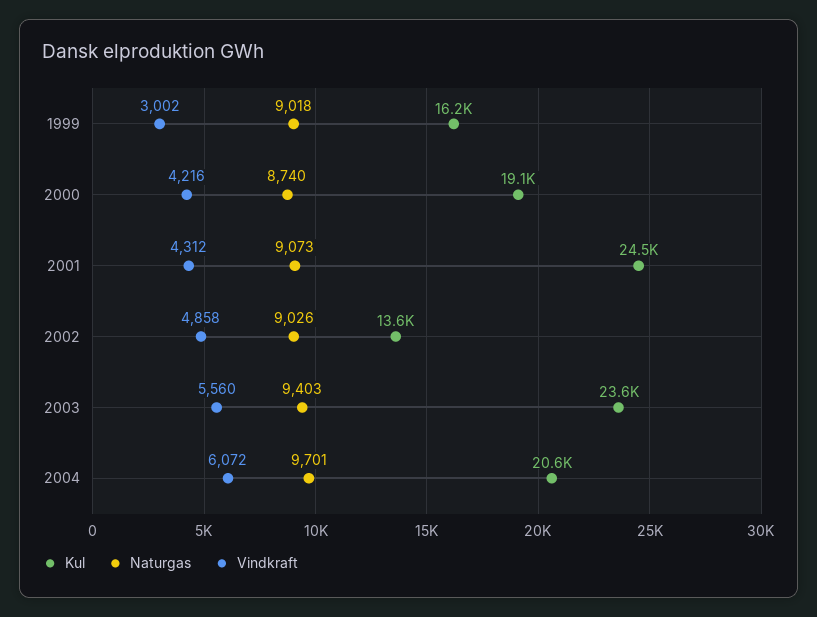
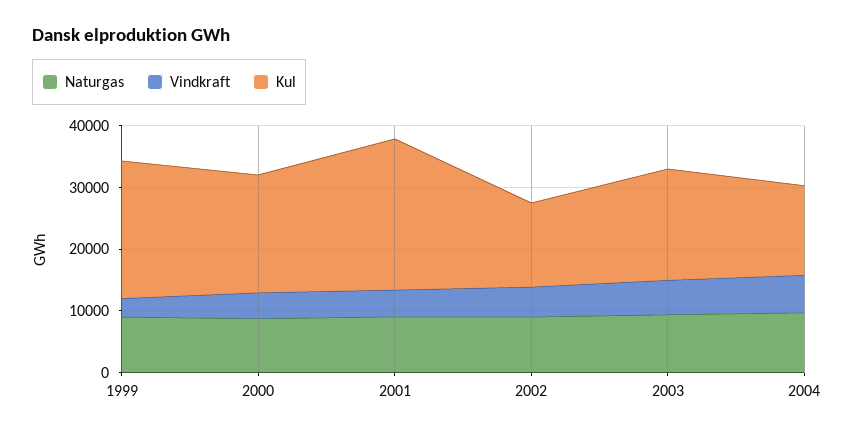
Kul, 1999: 16200 -> 22000
Kul, 2003: 23600 -> 18000
Kul, 2004: 20600 -> 14000

